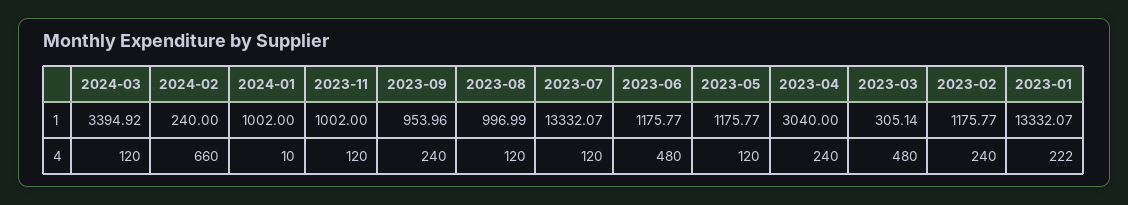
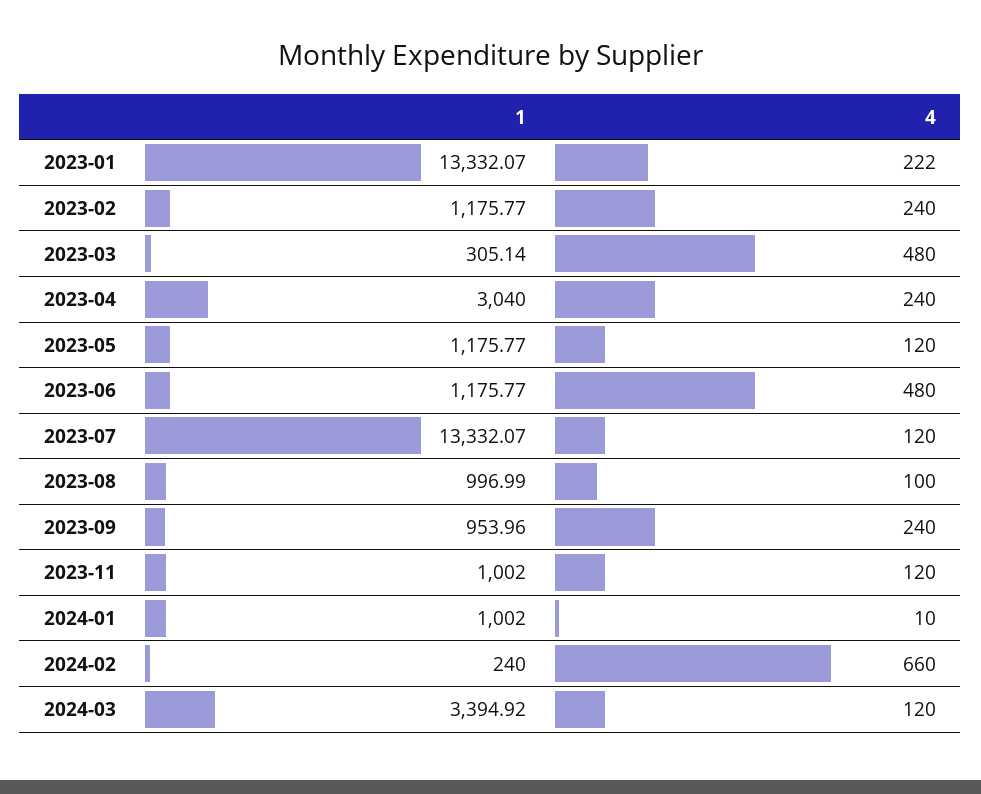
2023-08, 4: 120 -> 100

